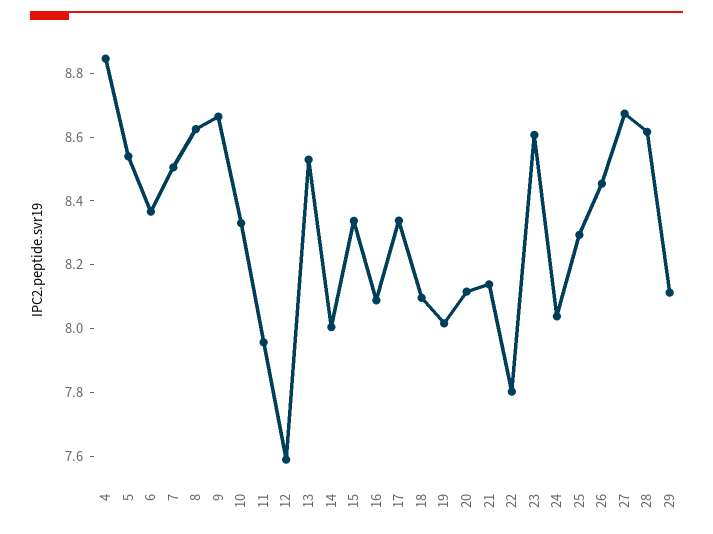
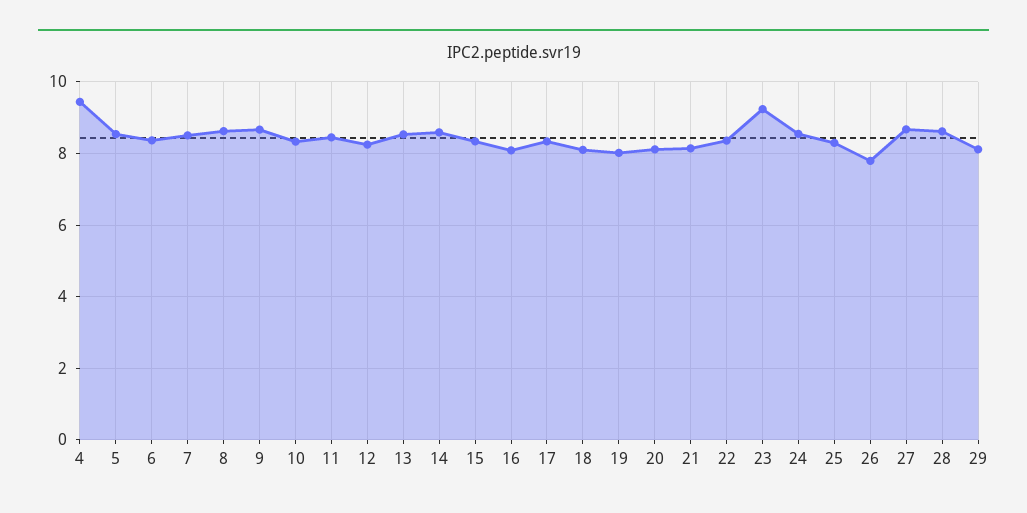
4: 8.85 -> 9.4
11: 7.95 -> 8.4
12: 7.6 -> 8.2
14: 8 -> 8.6
22: 7.8 -> 8.4
23: 8.6 -> 9.2
24: 8.05 -> 8.6
26: 8.45 -> 7.8

